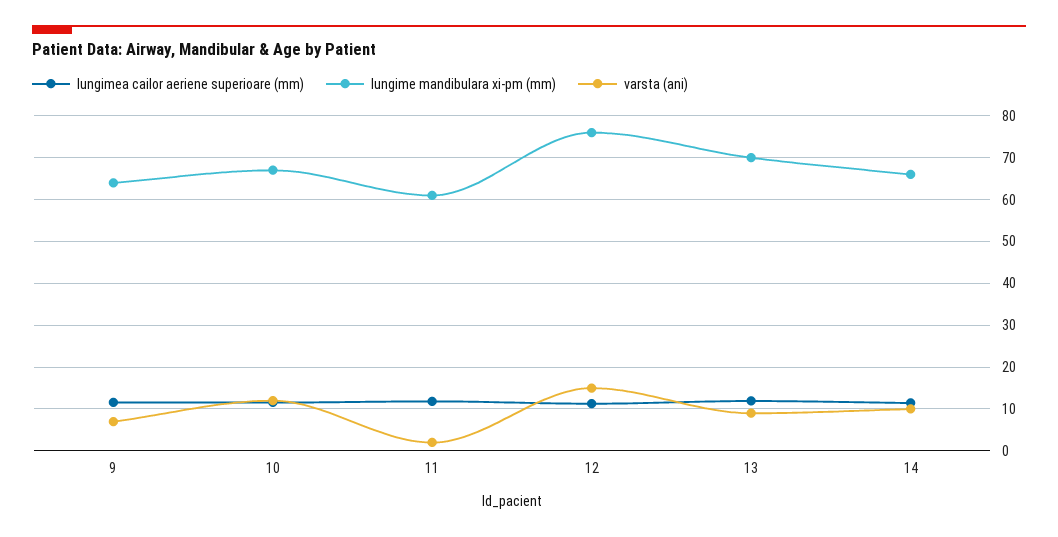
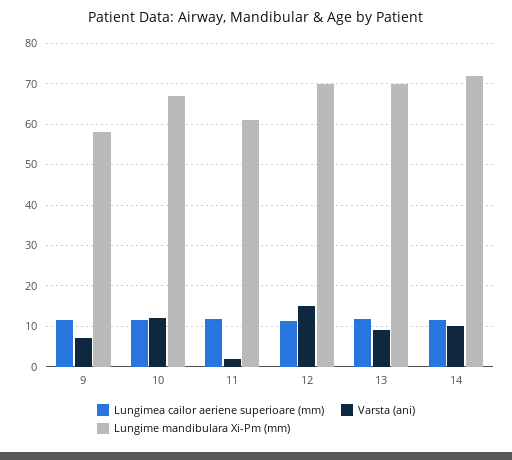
lungime mandibulara xi-pm (mm), 9: 64 -> 58
lungime mandibulara xi-pm (mm), 12: 76 -> 70
lungime mandibulara xi-pm (mm), 14: 66 -> 72

